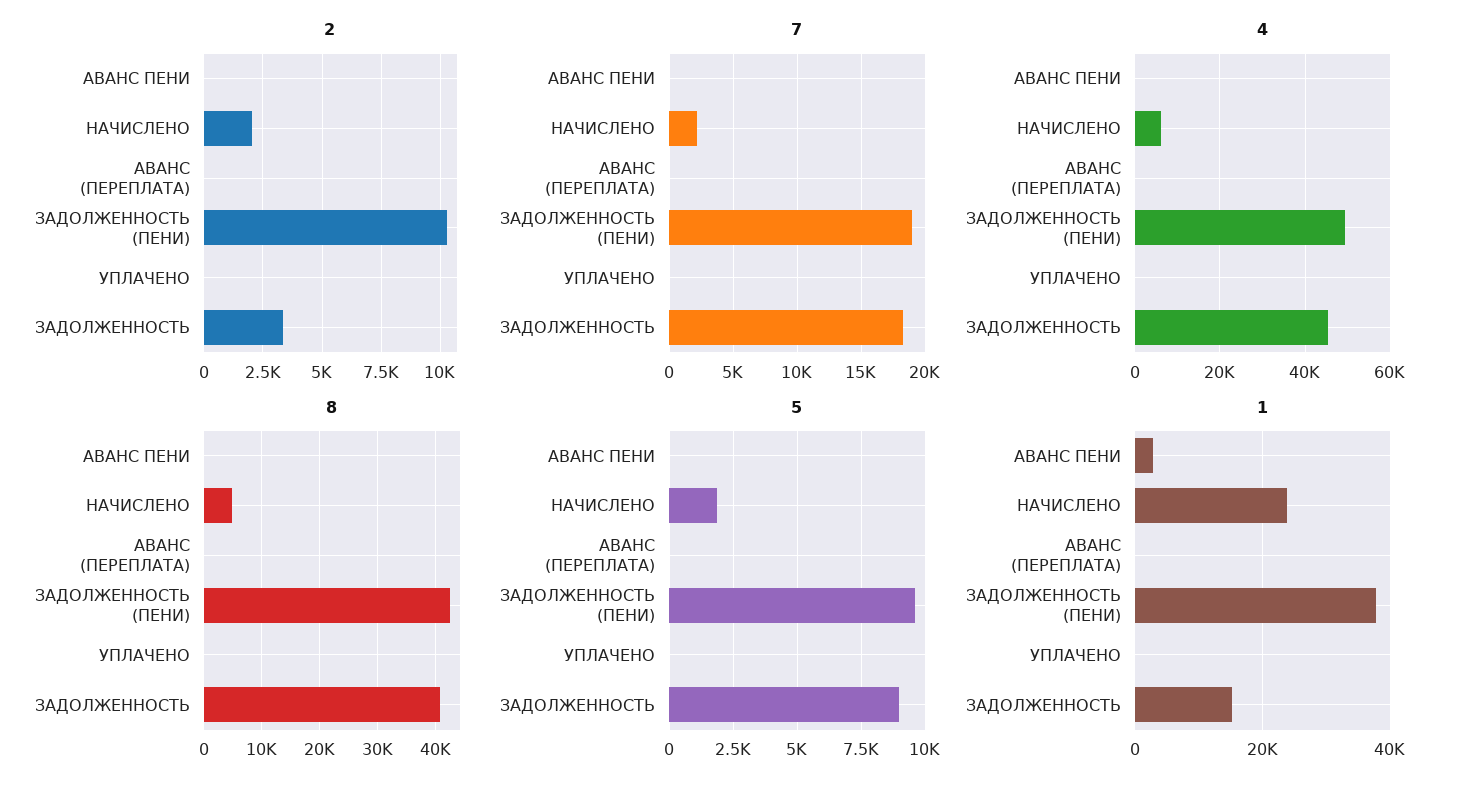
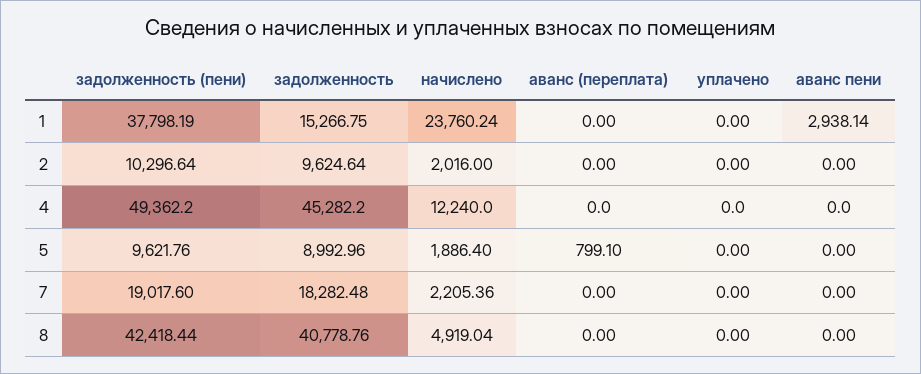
2, ЗАДОЛЖЕННОСТЬ: 3500 -> 9624.64
4, НАЧИСЛЕНО: 6000 -> 12240
5, АВАНС (ПЕРЕПЛАТА): 0 -> 799.1

